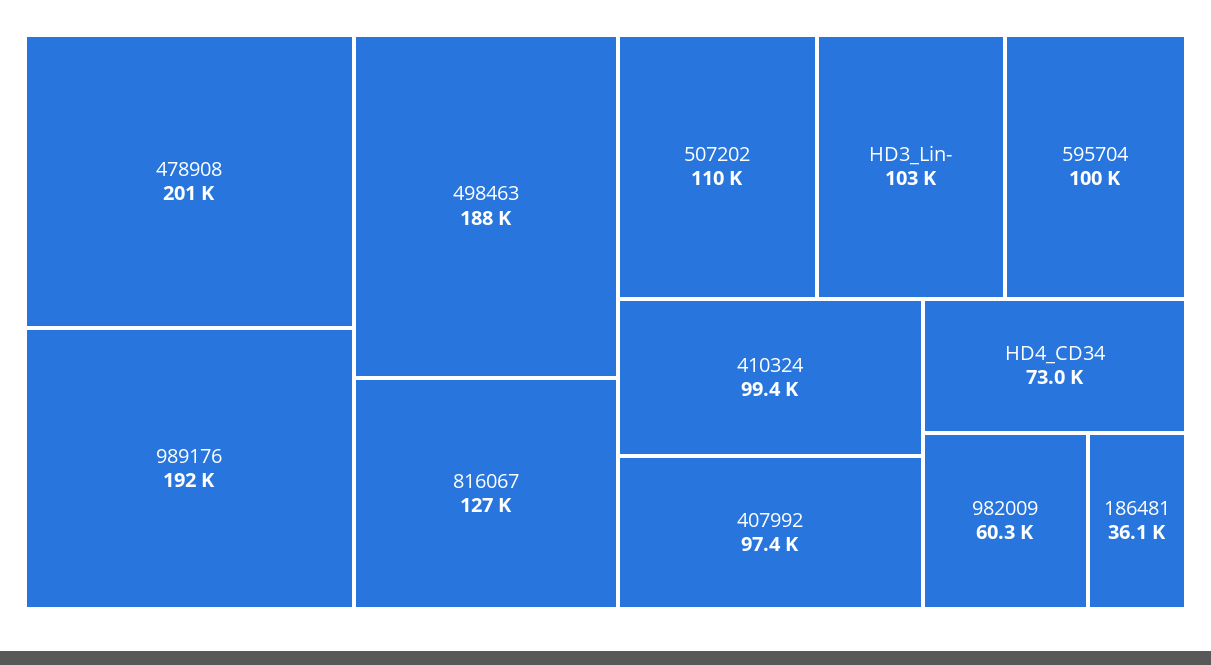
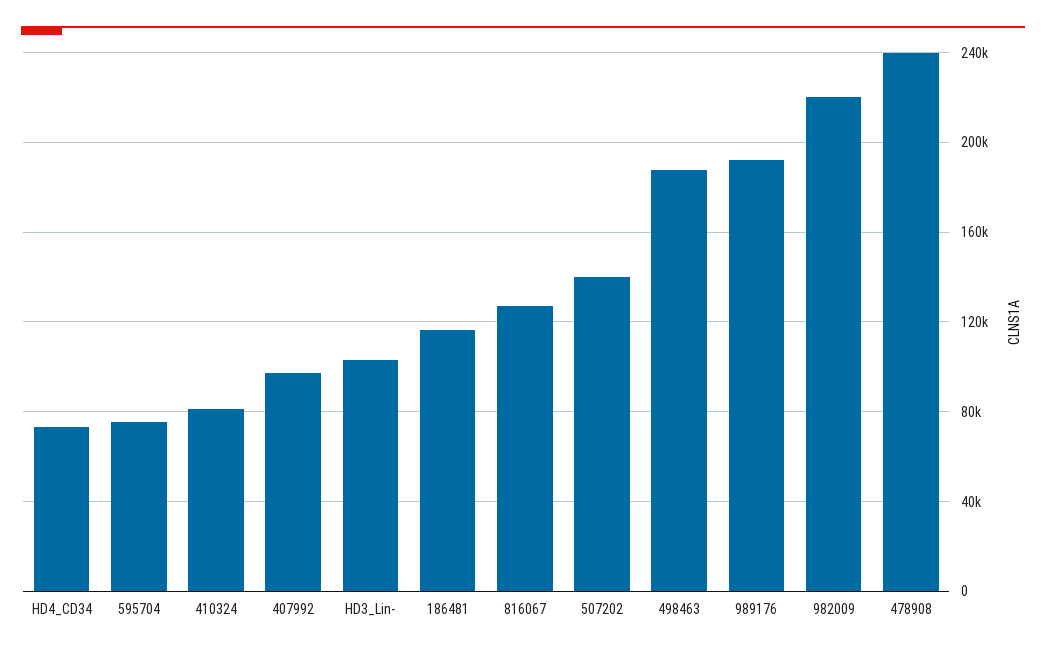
478908: 201000 -> 240000
507202: 110000 -> 140000
595704: 100000 -> 75000
410324: 99400 -> 80000
982009: 60300 -> 220000
186481: 36100 -> 115000

